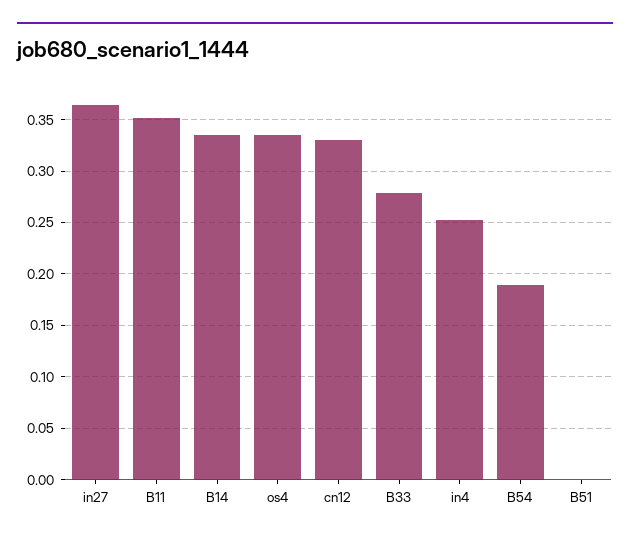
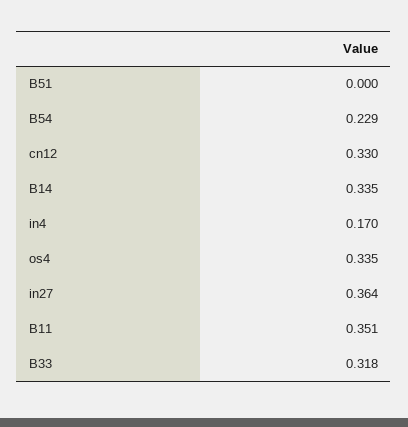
B33: 0.28 -> 0.318
in4: 0.25 -> 0.17
B54: 0.19 -> 0.229

